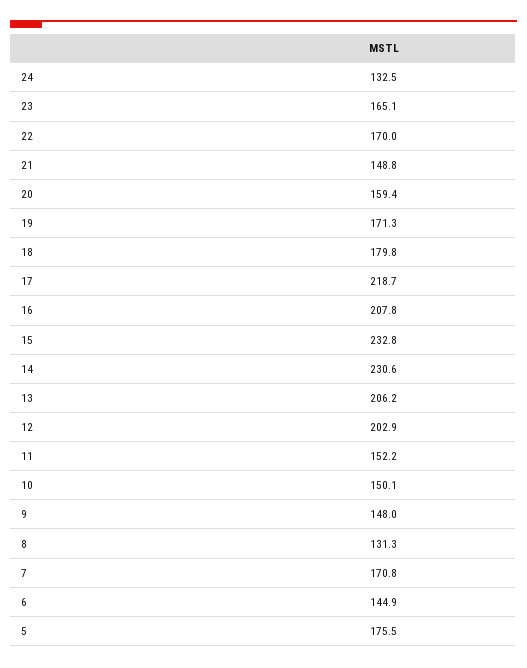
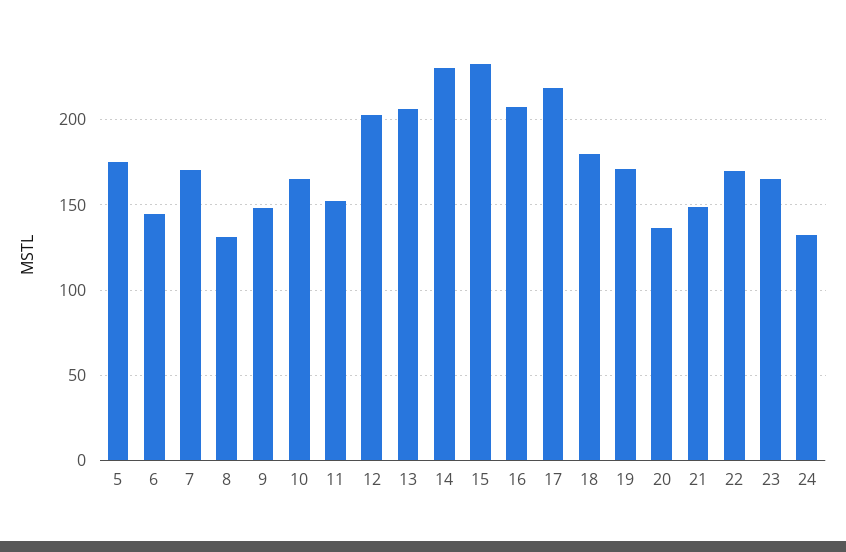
20: 159.4 -> 135
10: 150.1 -> 165

